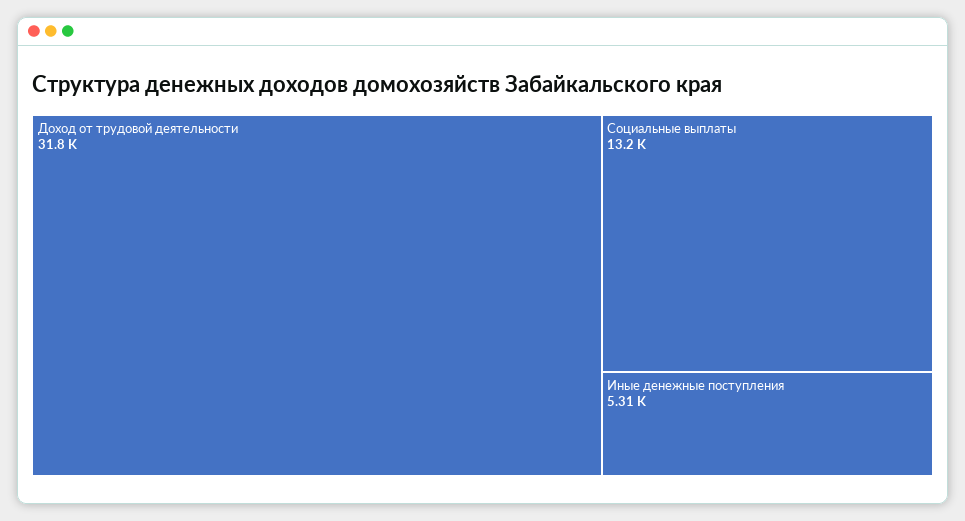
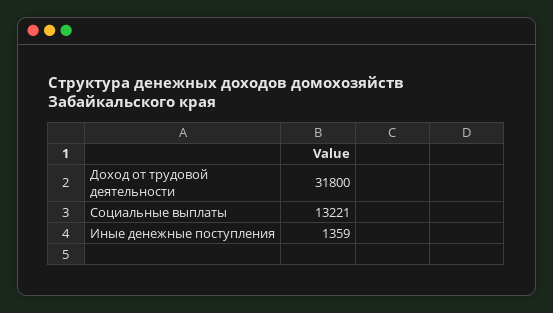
Иные денежные поступления: 5310 -> 1359

